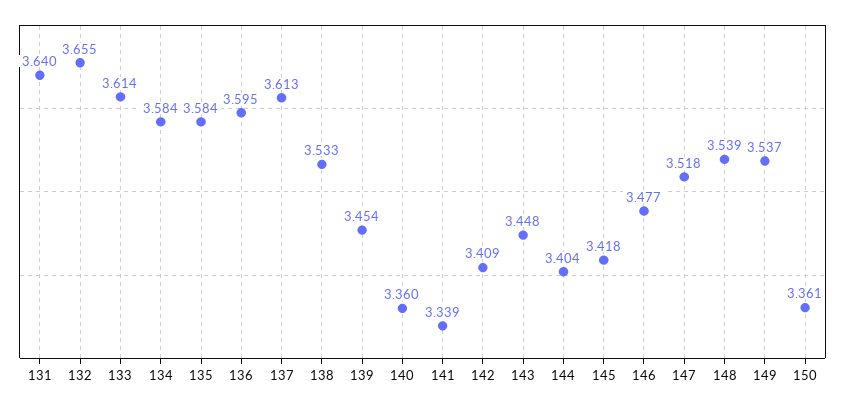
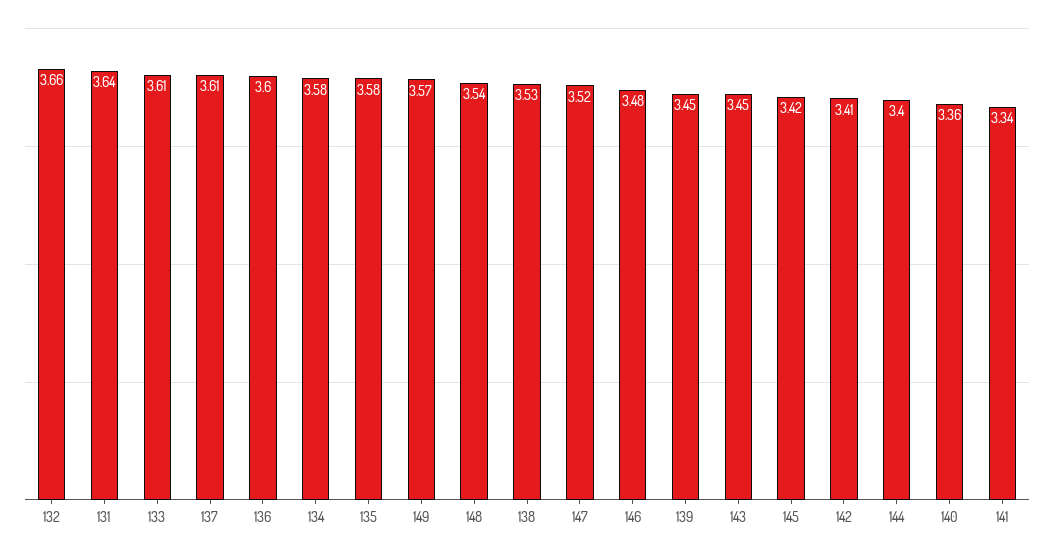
149: 3.537 -> 3.57
150: 3.361 -> none

